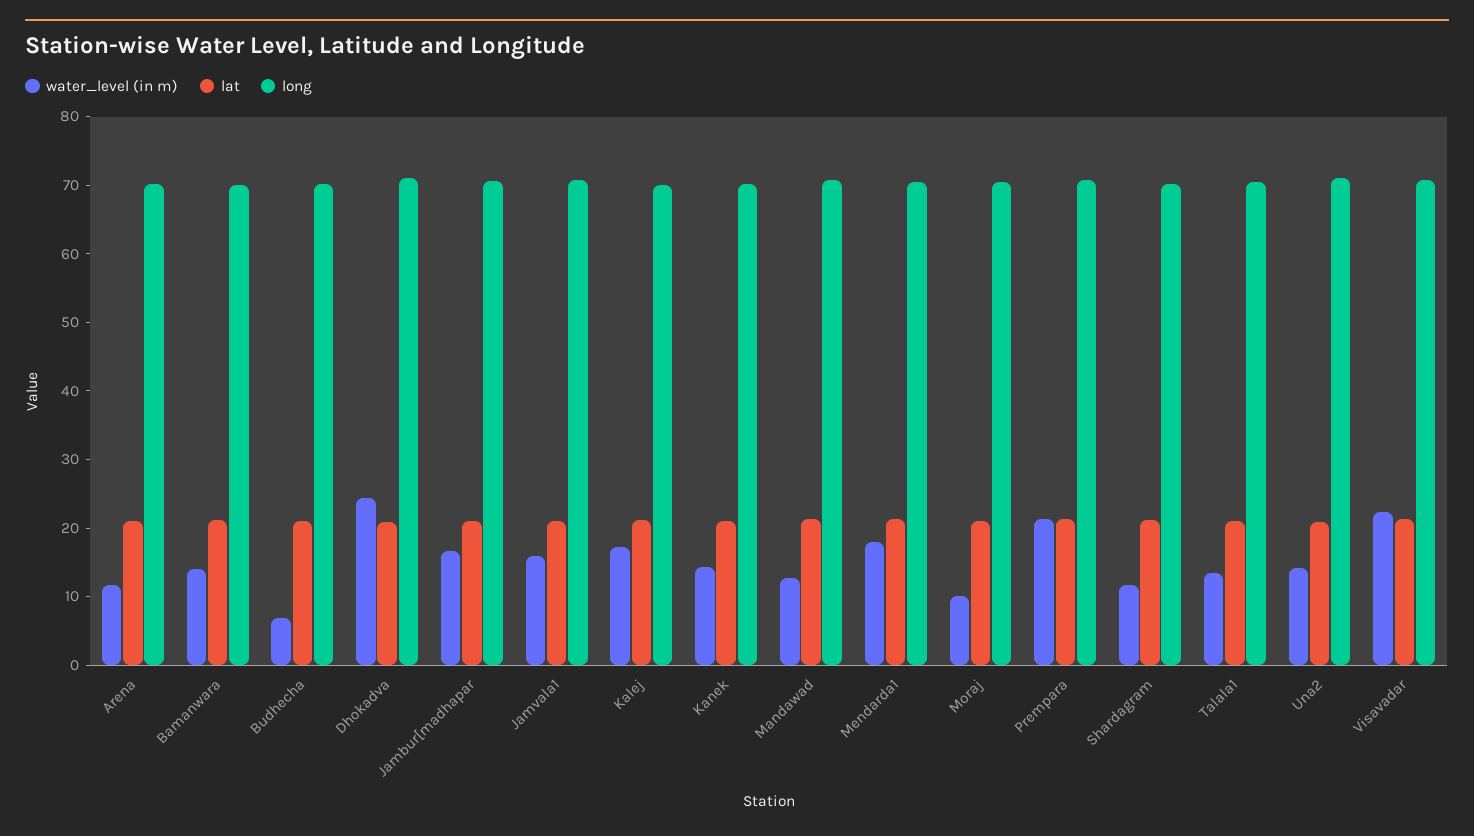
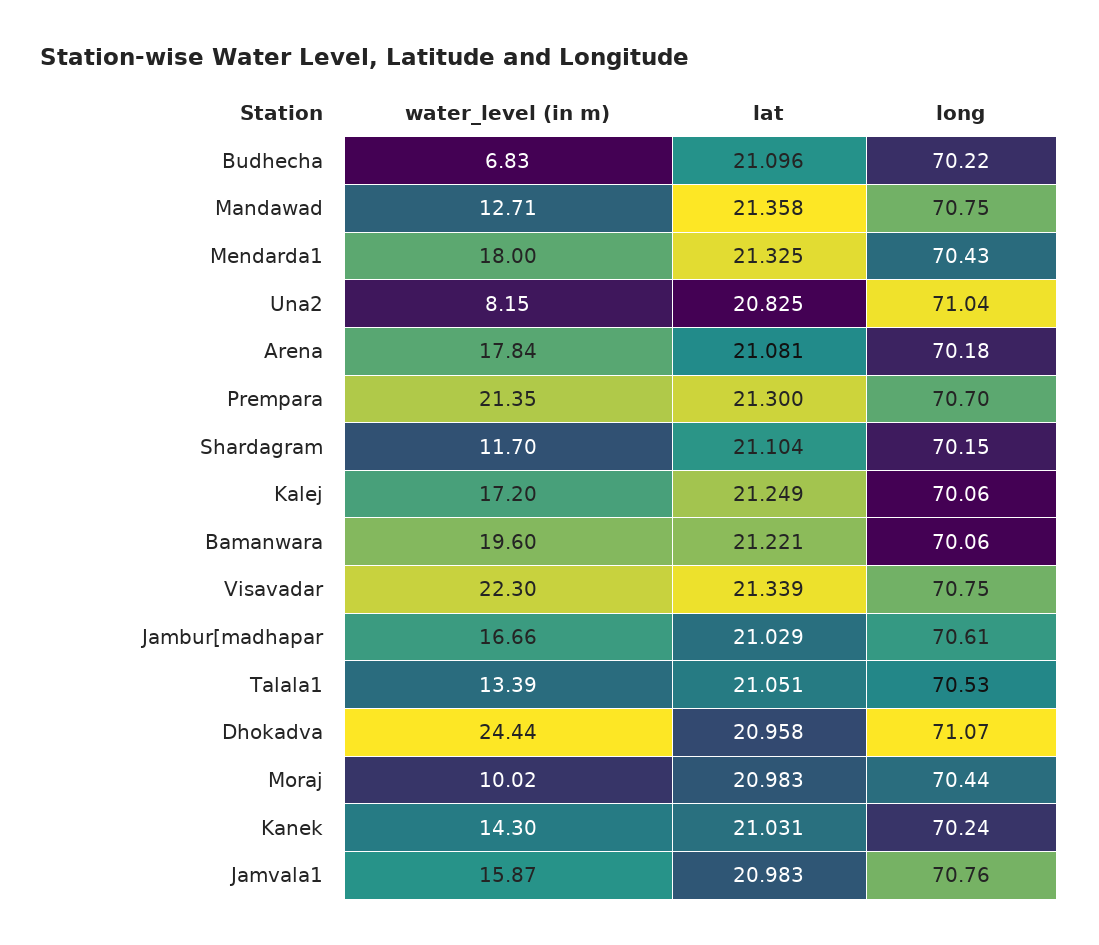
water_level (in m), Arena: 12 -> 17.84
water_level (in m), Bamanwara: 14 -> 19.6
water_level (in m), Una2: 14 -> 8.15

